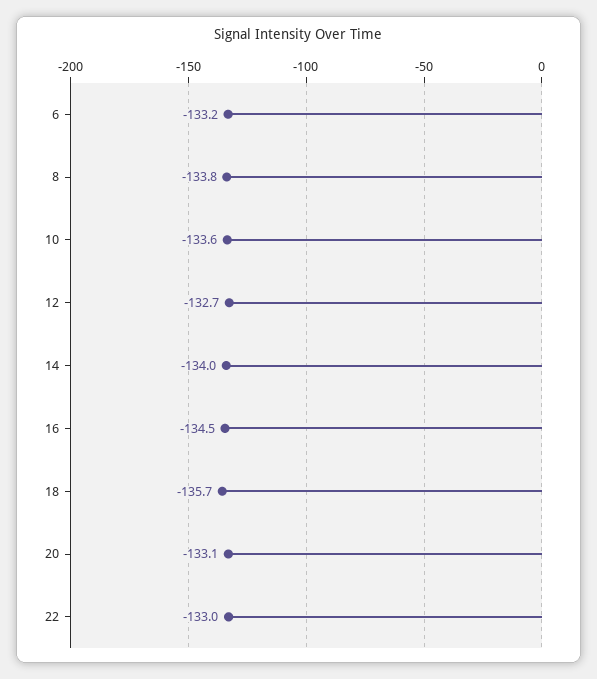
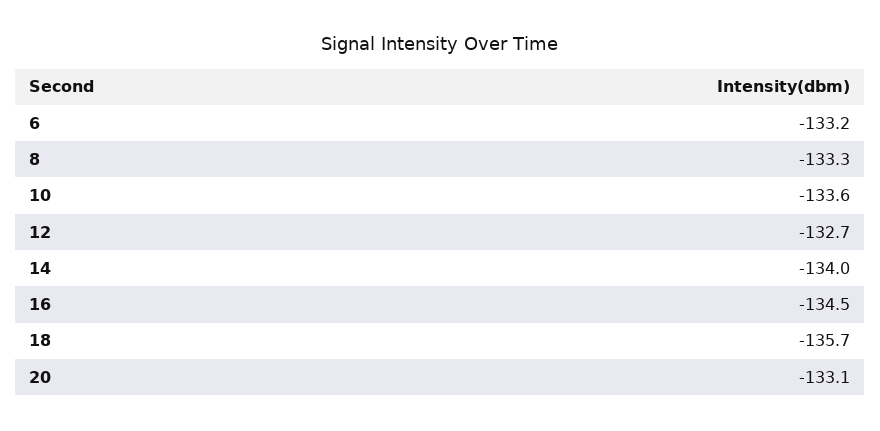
8: -133.8 -> -133.3
22: -133 -> none

